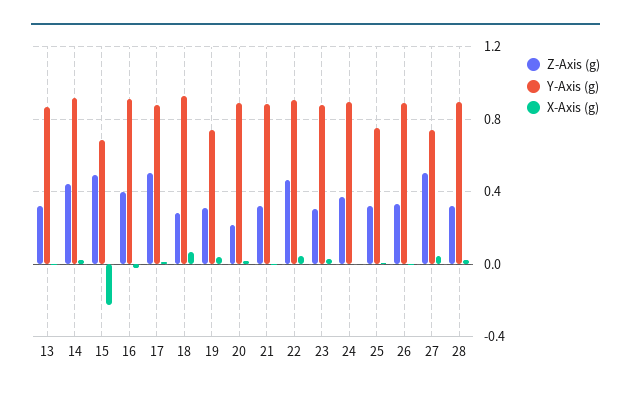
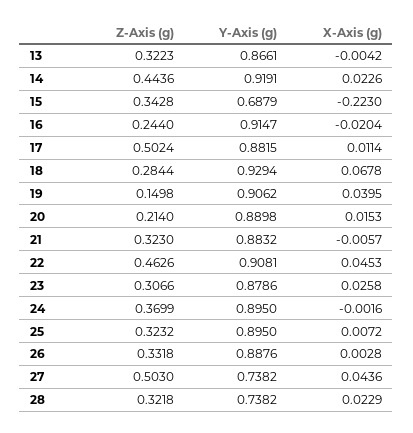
Z-Axis (g), 15: 0.5 -> 0.3428
Z-Axis (g), 16: 0.4 -> 0.244
Z-Axis (g), 19: 0.3 -> 0.1498
Y-Axis (g), 19: 0.75 -> 0.9062
Y-Axis (g), 25: 0.75 -> 0.895
Y-Axis (g), 28: 0.9 -> 0.7382

